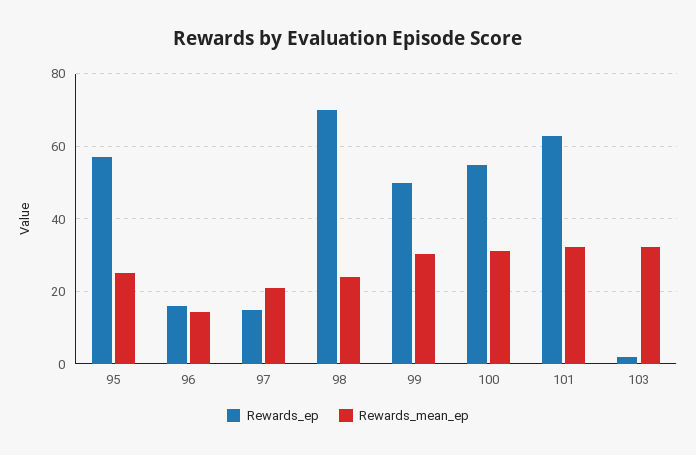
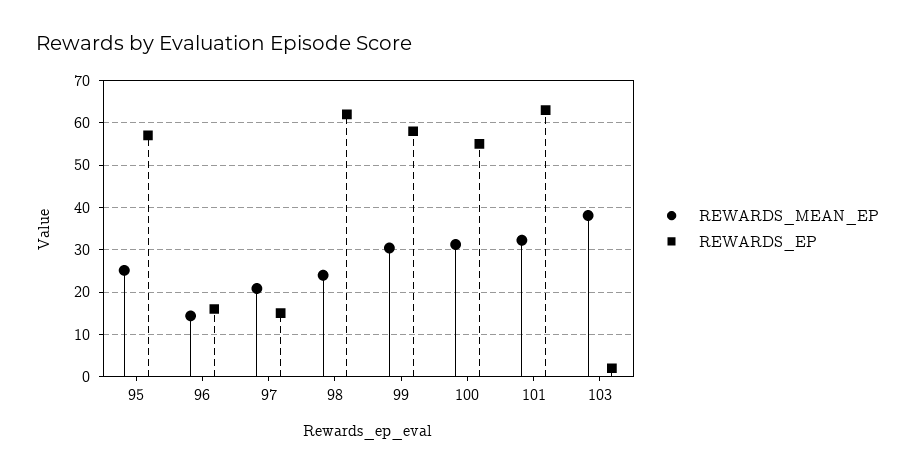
Rewards_ep, 98: 70 -> 62
Rewards_ep, 99: 50 -> 58
Rewards_mean_ep, 103: 32 -> 38

